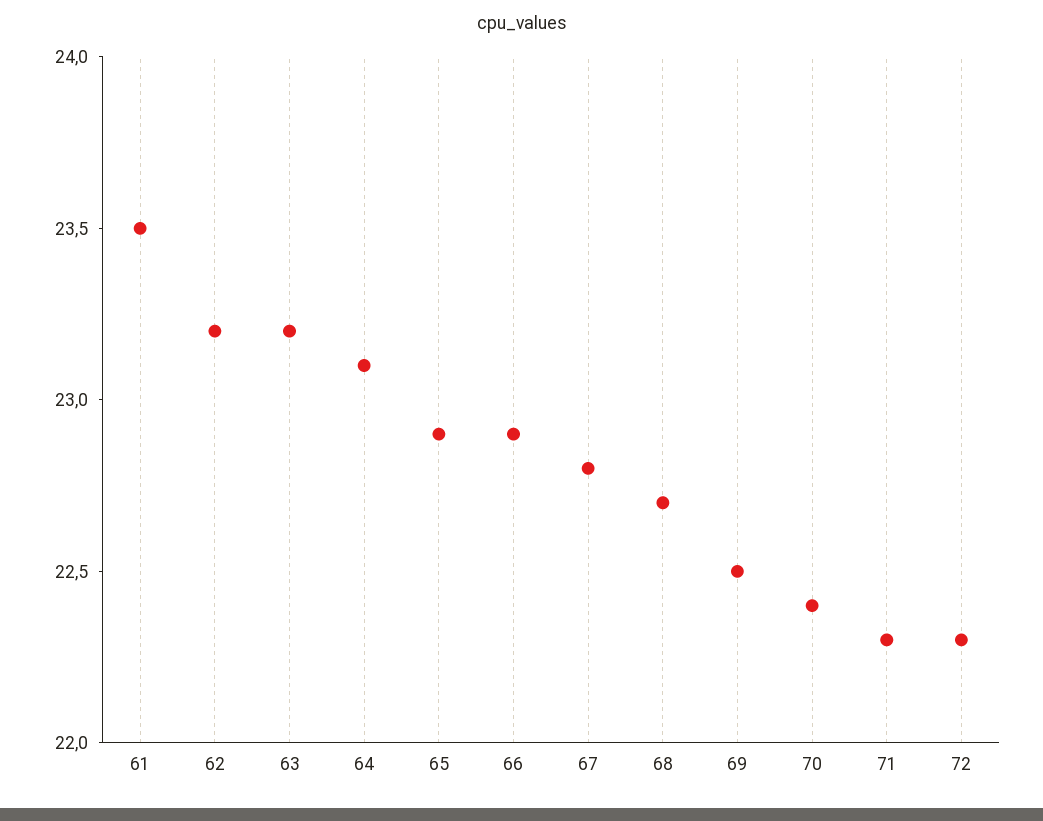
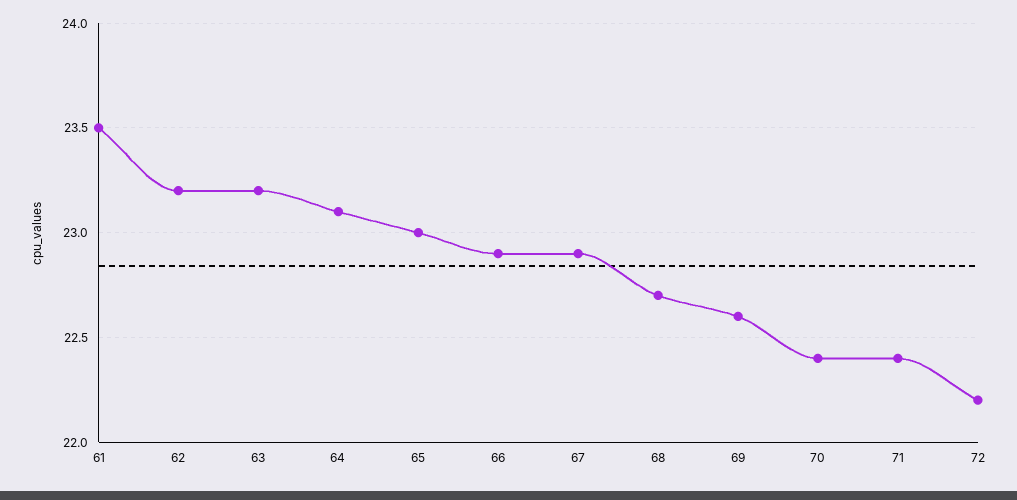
65: 22.9 -> 23
67: 22.8 -> 22.9
69: 22.5 -> 22.6
71: 22.3 -> 22.4
72: 22.3 -> 22.2

